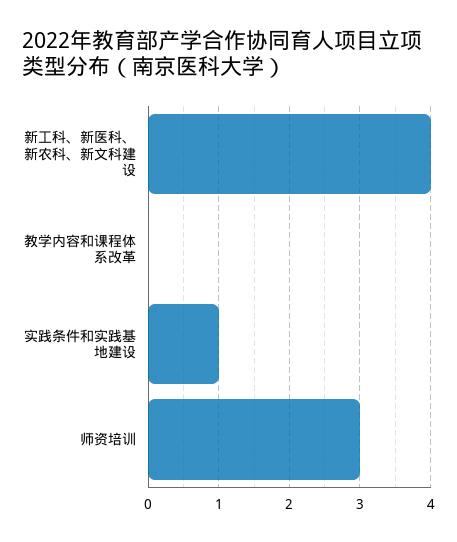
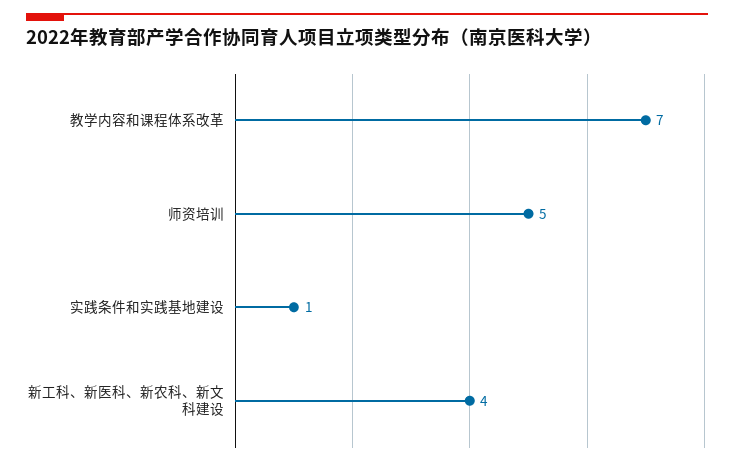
教学内容和课程体系改革: 0 -> 7
师资培训: 3 -> 5

